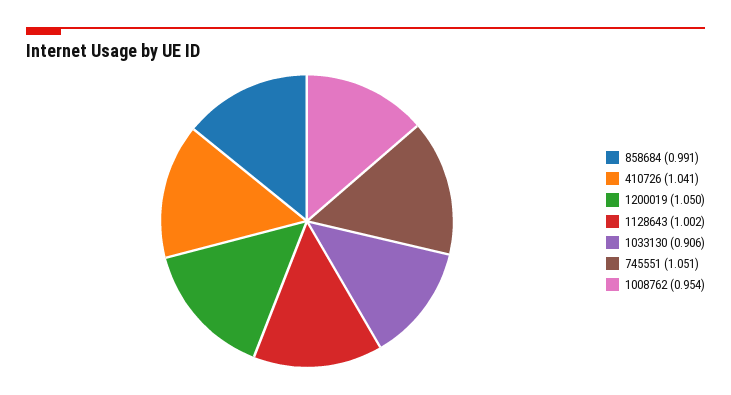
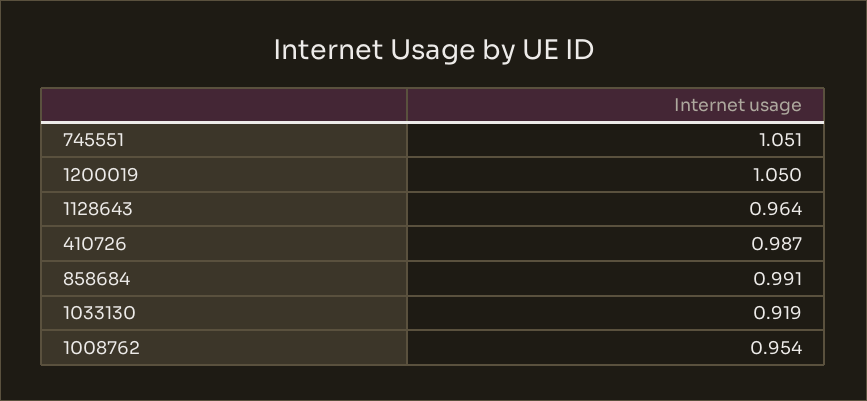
410726: 1.041 -> 0.987
1128643: 1.002 -> 0.964
1033130: 0.906 -> 0.919

